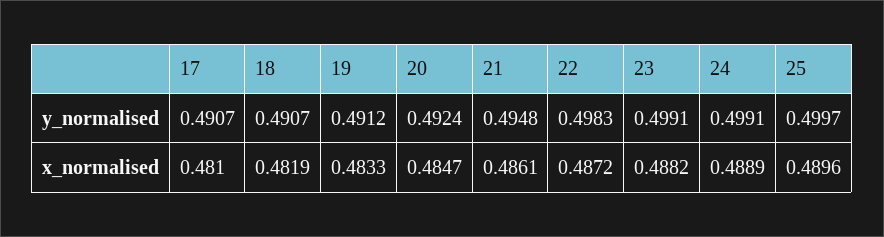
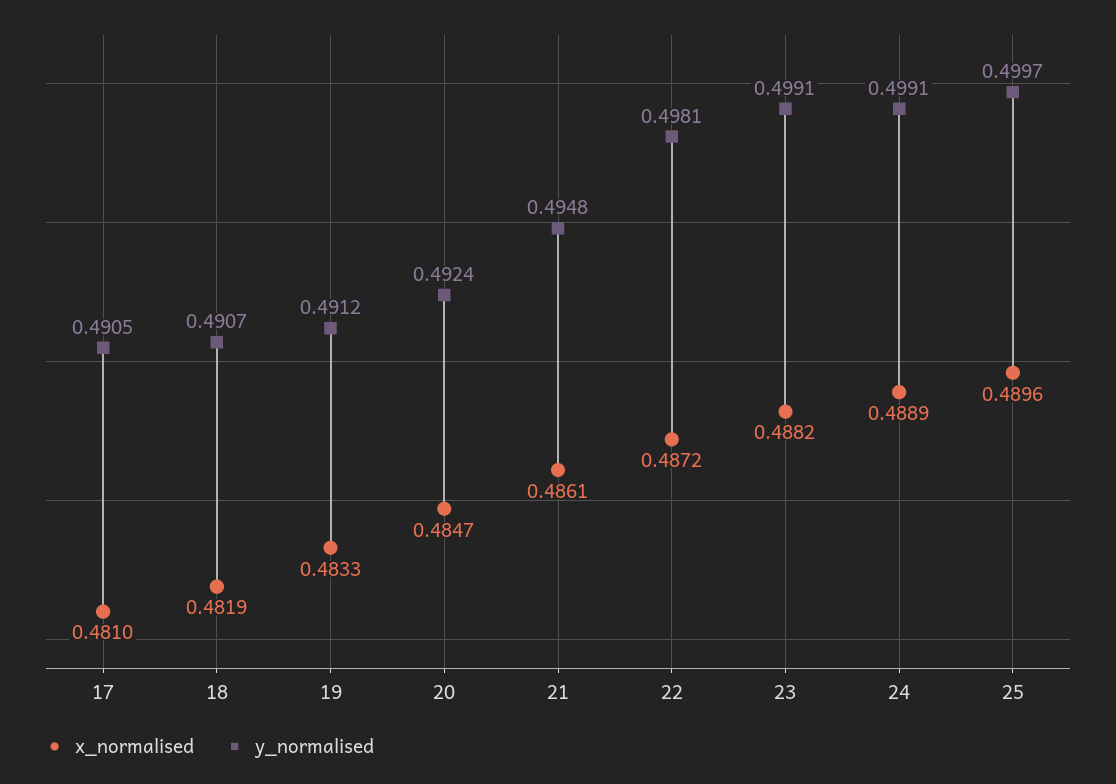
y_normalised, 17: 0.4907 -> 0.4905
y_normalised, 22: 0.4983 -> 0.4981

